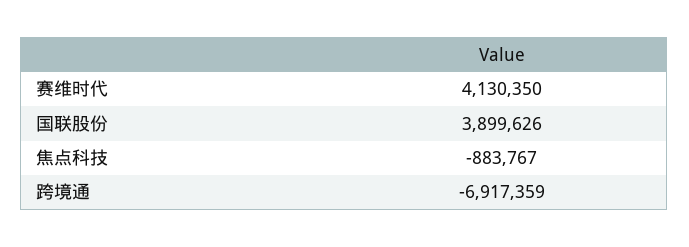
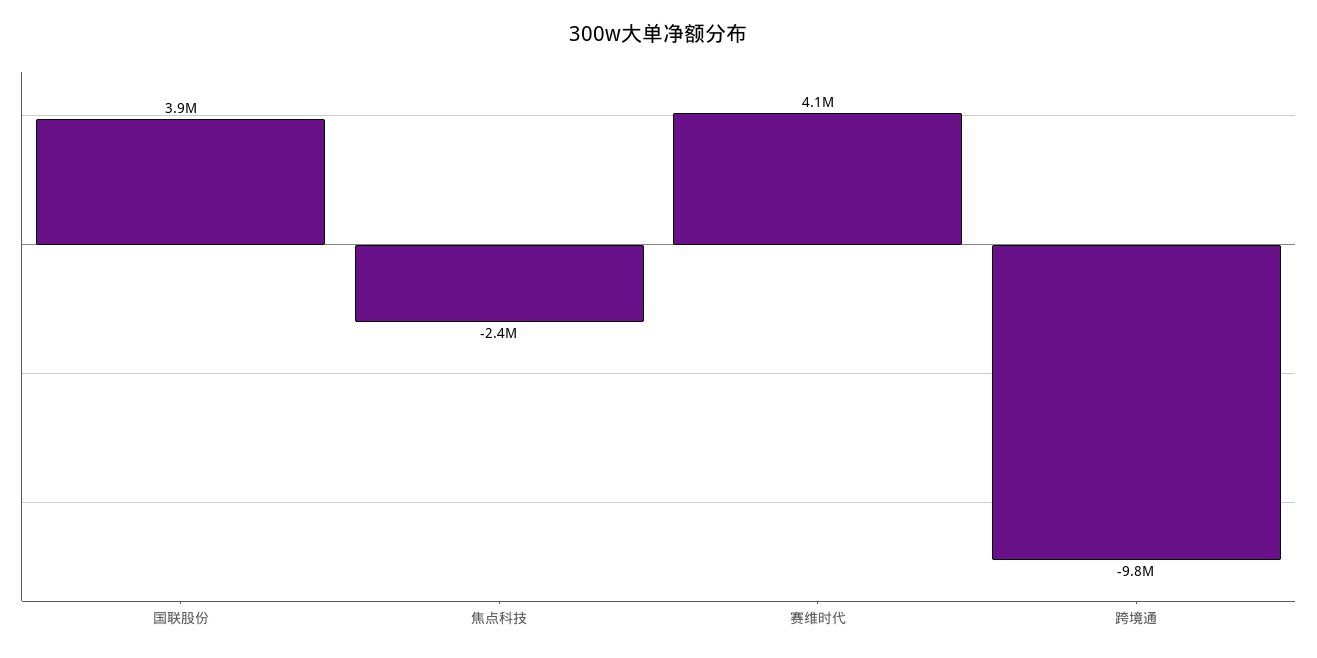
焦点科技: -883767 -> -2400000
跨境通: -6917359 -> -9800000

